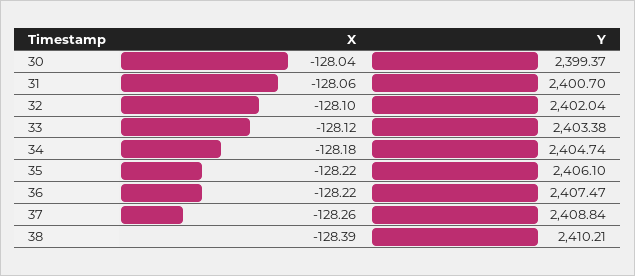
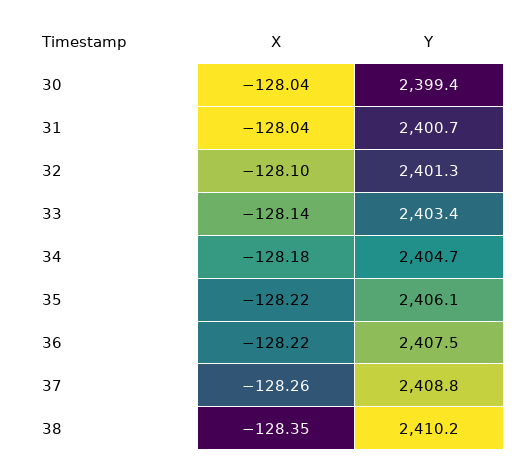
X, 31: -128.06 -> -128.04
Y, 32: 2402.04 -> 2401.3
X, 33: -128.12 -> -128.14
X, 38: -128.39 -> -128.35

